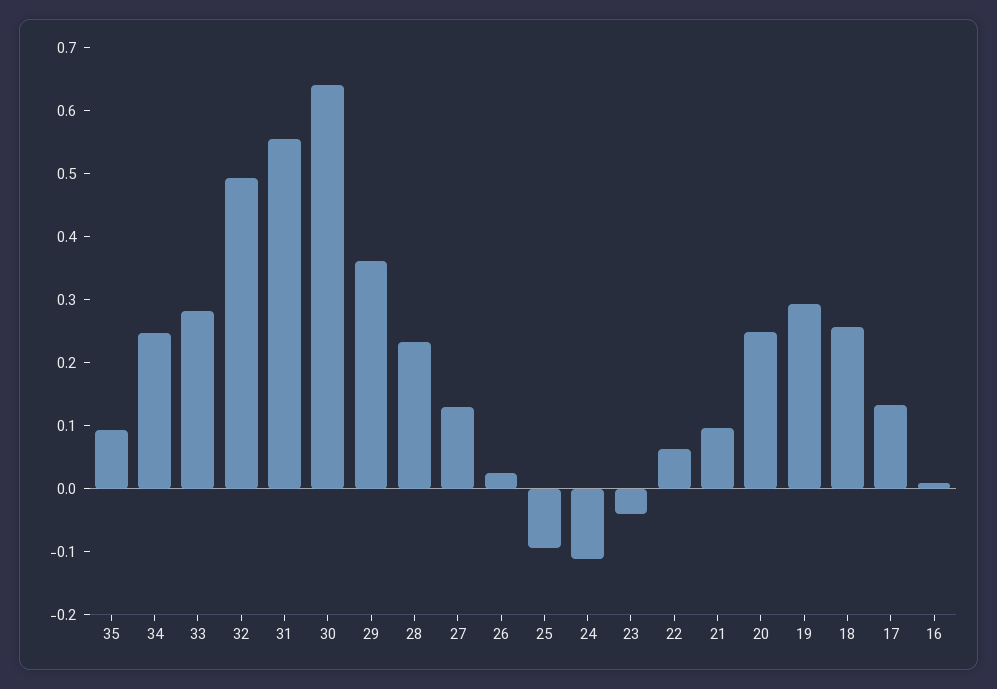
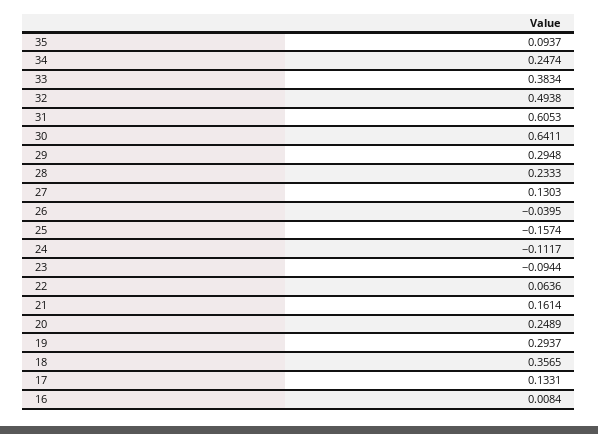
33: 0.28 -> 0.3834
31: 0.56 -> 0.6053
29: 0.36 -> 0.2948
26: 0.02 -> -0.0395
25: -0.1 -> -0.1574
23: -0.04 -> -0.0944
21: 0.1 -> 0.1614
18: 0.26 -> 0.3565

